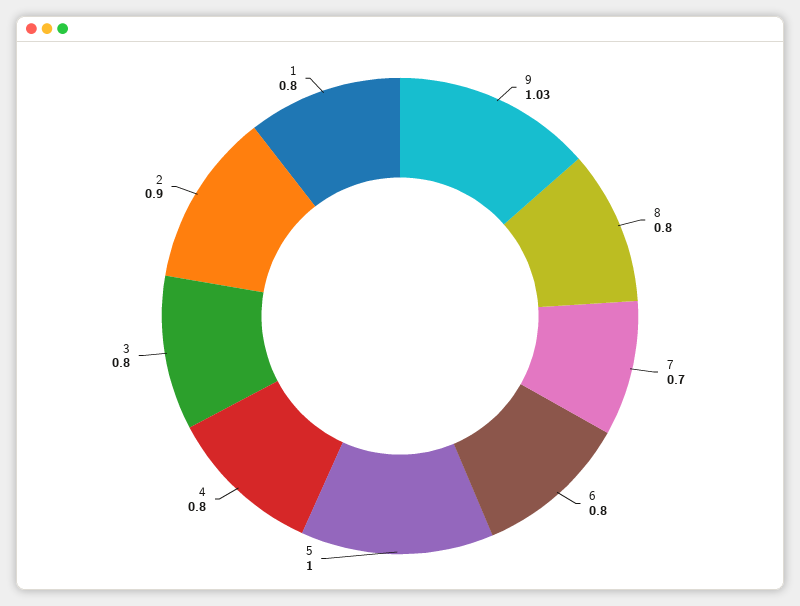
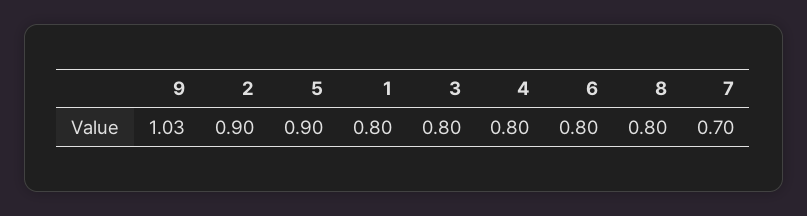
5: 1 -> 0.9

